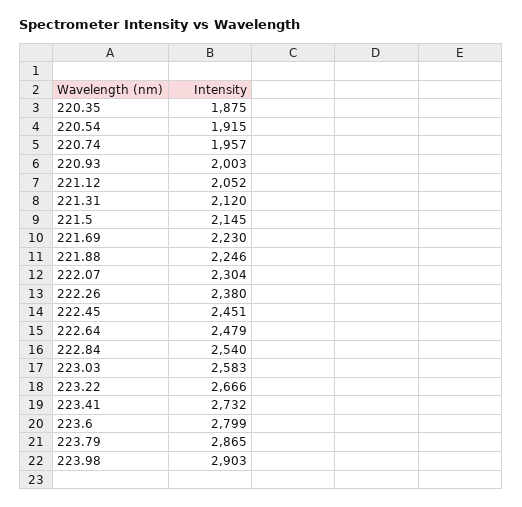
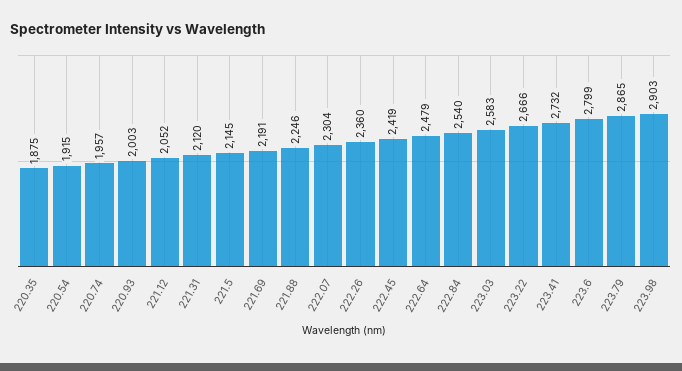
221.69: 2230 -> 2191
222.26: 2380 -> 2360
222.45: 2451 -> 2419

